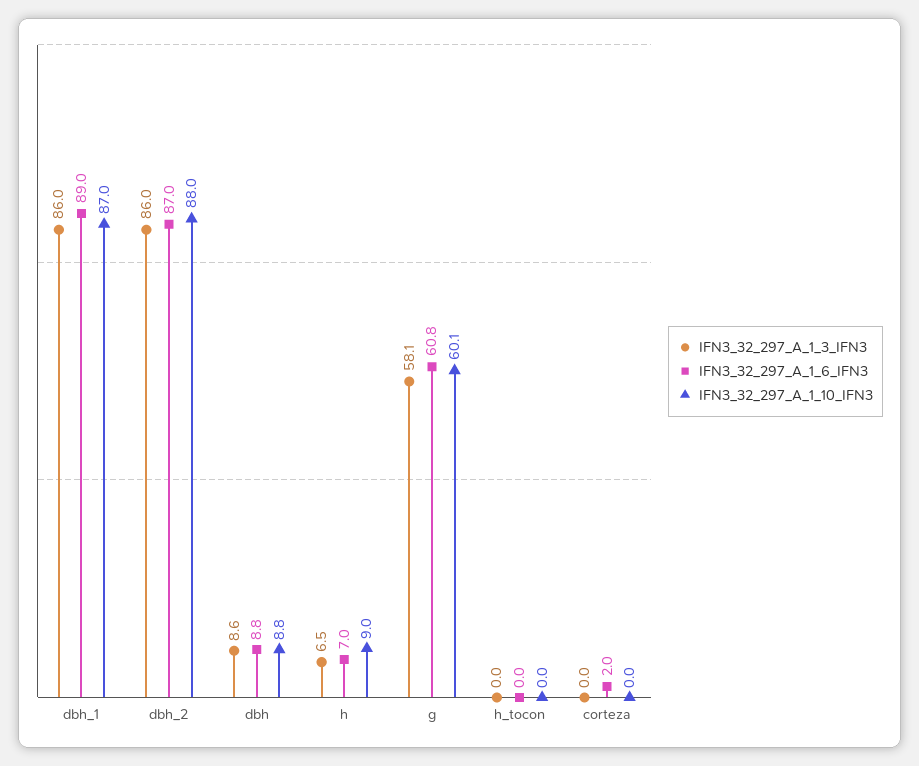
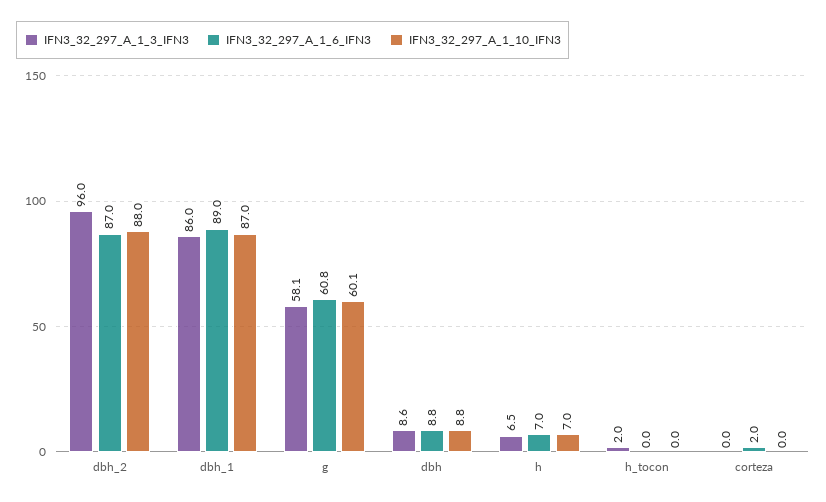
IFN3_32_297_A_1_3_IFN3, dbh_2: 86 -> 96
IFN3_32_297_A_1_10_IFN3, h: 9 -> 7
IFN3_32_297_A_1_3_IFN3, h_tocon: 0 -> 2

